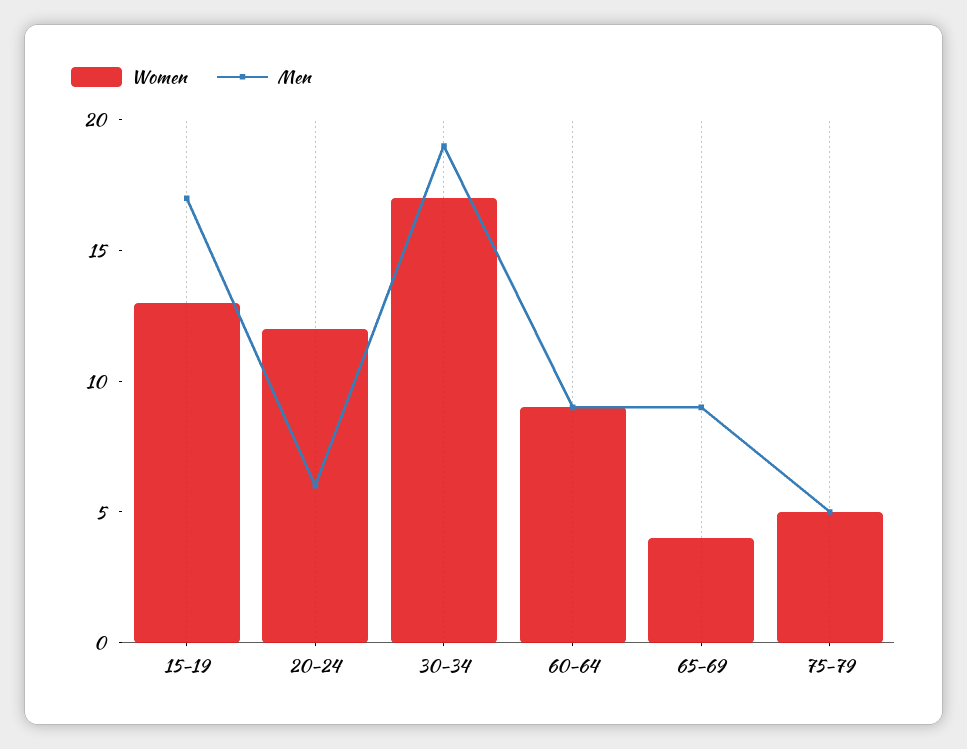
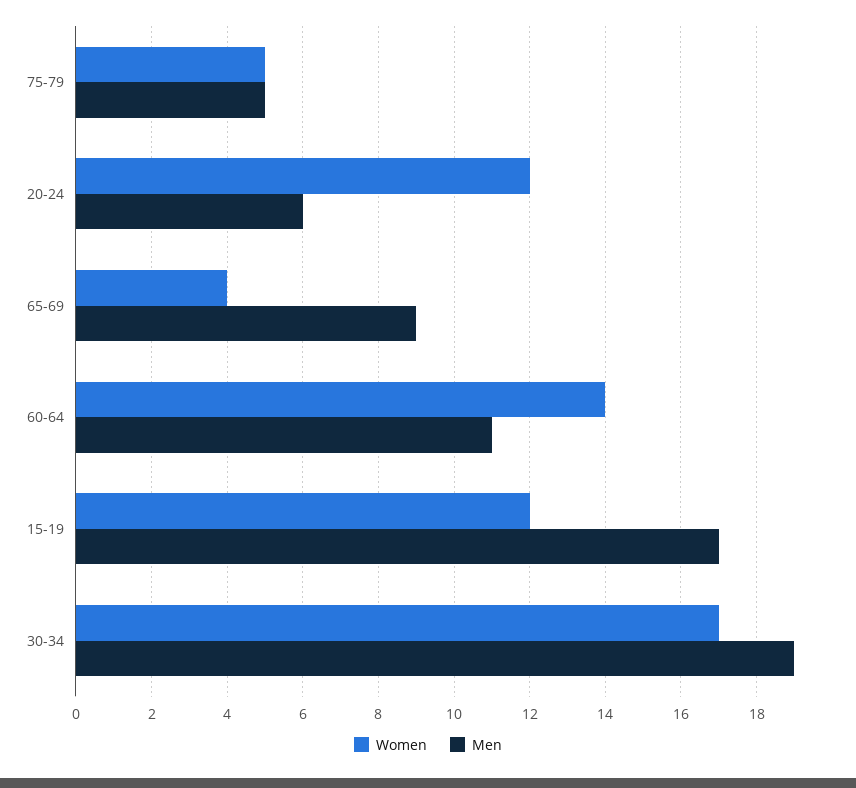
Women, 15-19: 13 -> 12
Women, 60-64: 9 -> 14
Men, 60-64: 9 -> 11

